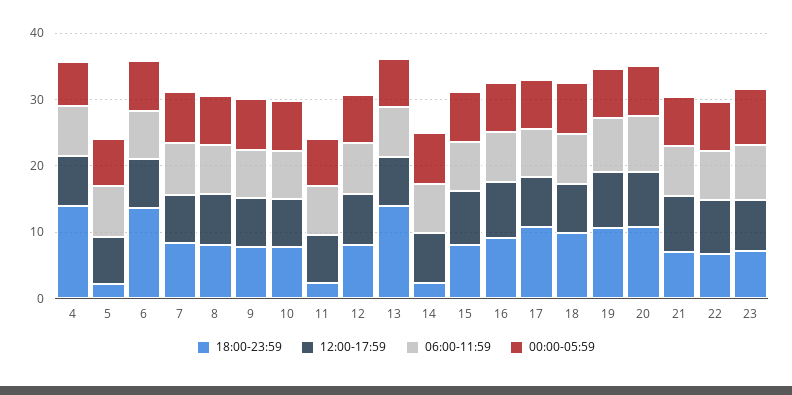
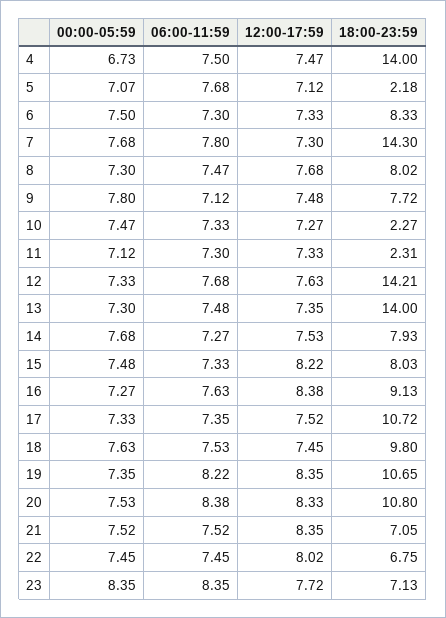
18:00-23:59, 6: 14 -> 8.33
18:00-23:59, 7: 8 -> 14.3
18:00-23:59, 10: 8 -> 2.27
18:00-23:59, 12: 8 -> 14.21
18:00-23:59, 14: 2 -> 7.93

